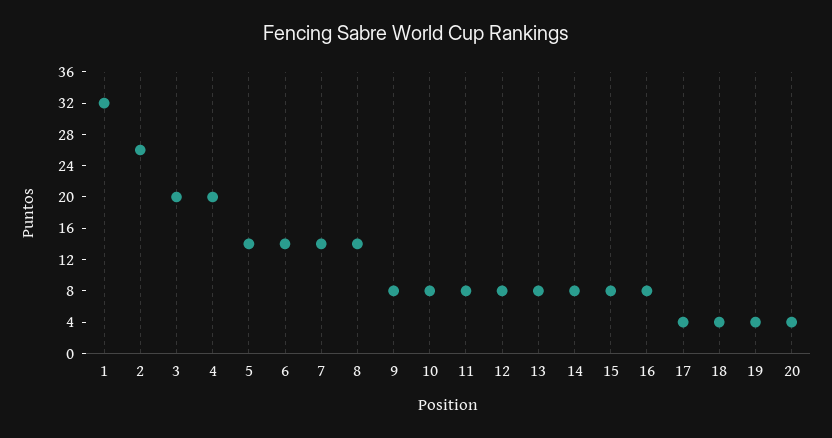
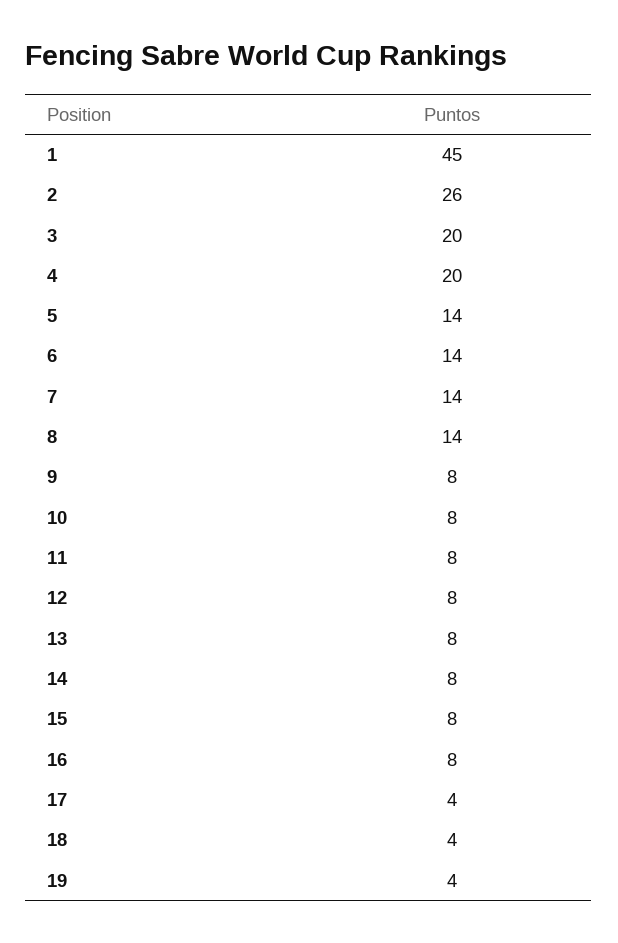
1: 32 -> 45
20: 4 -> none

